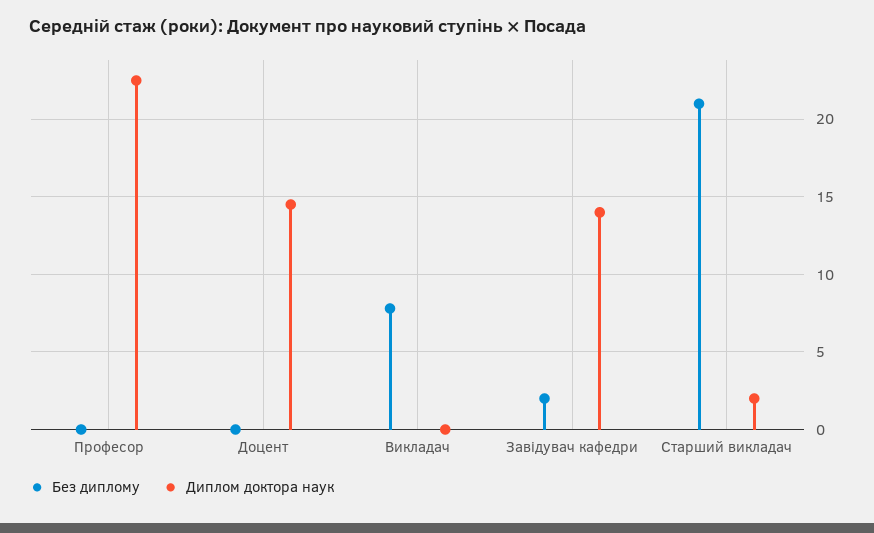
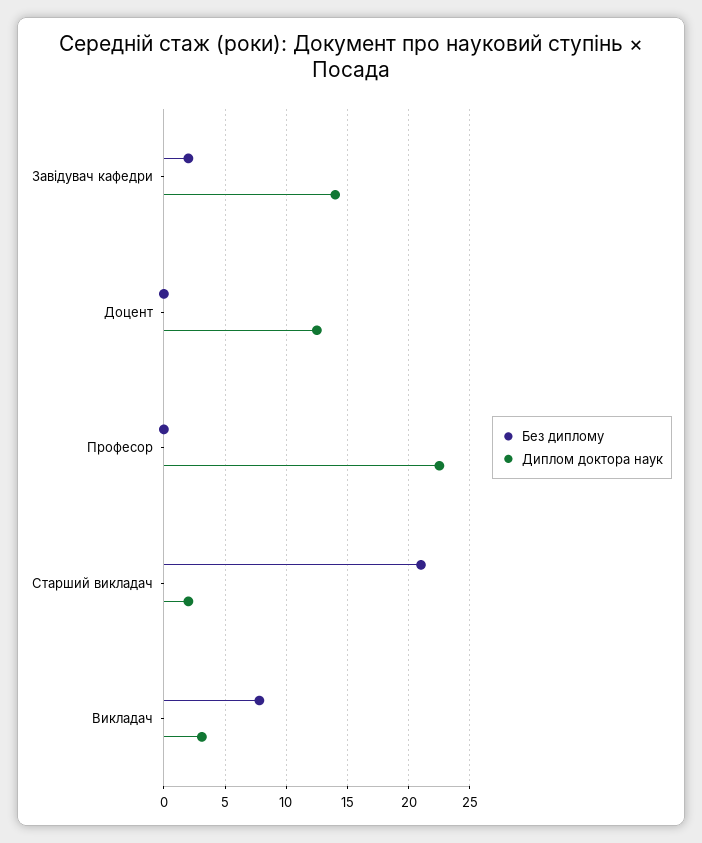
Диплом доктора наук, Доцент: 14.5 -> 12.5
Диплом доктора наук, Викладач: 0 -> 3

